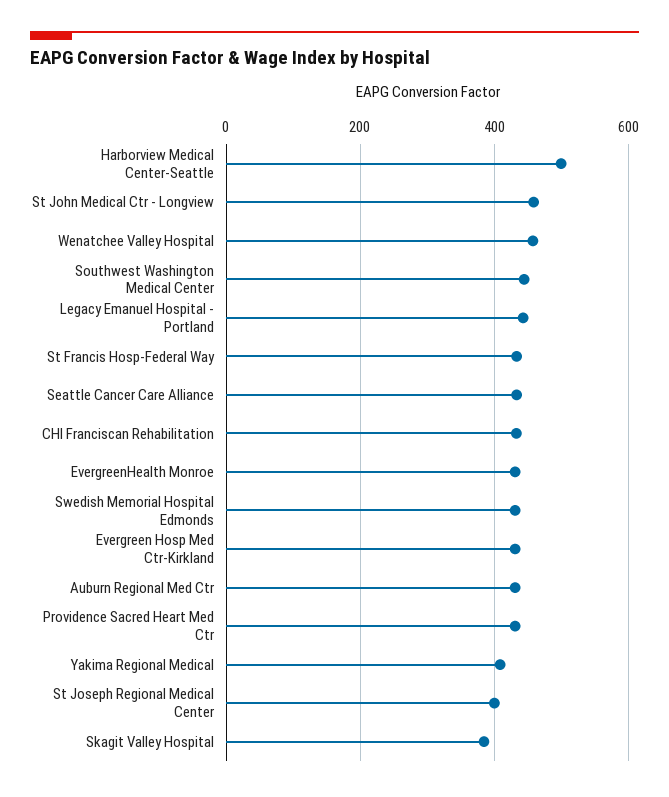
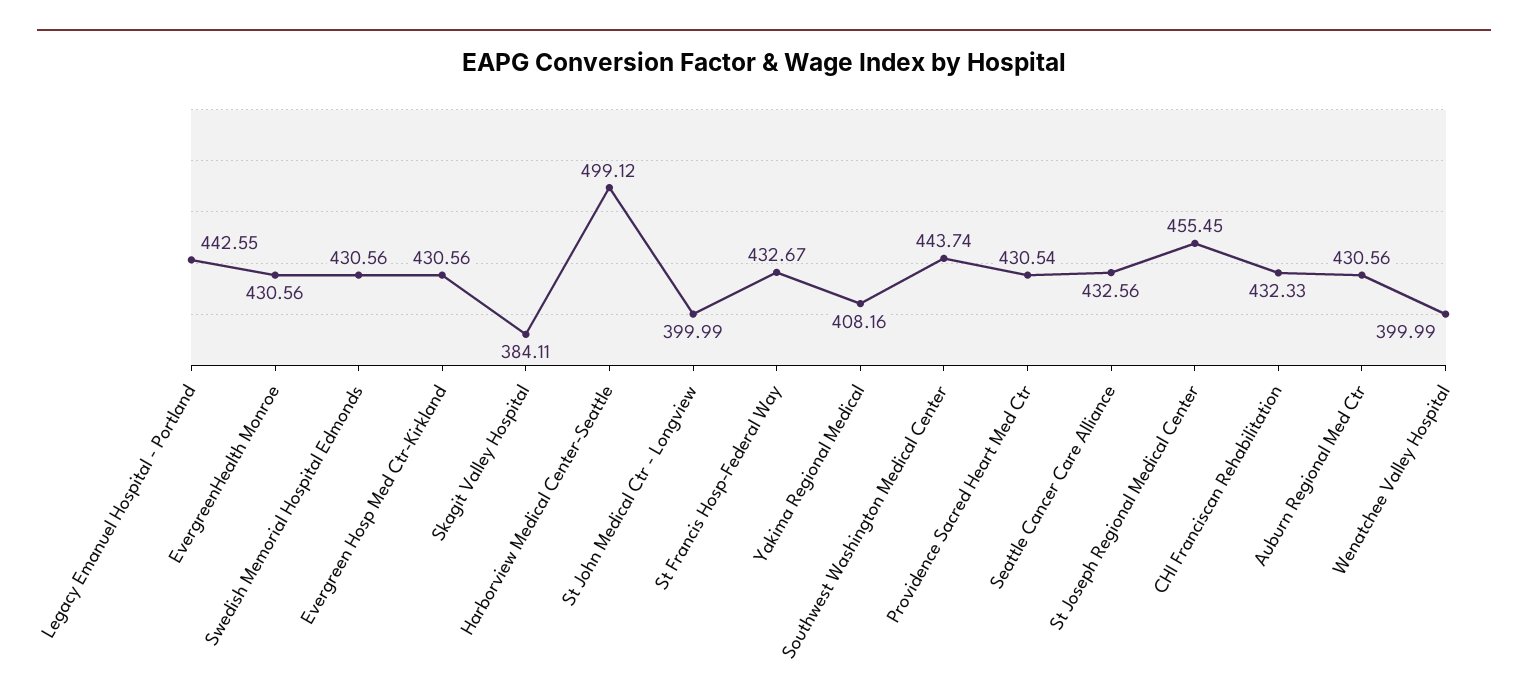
St John Medical Ctr - Longview: 460 -> 399.99
Wenatchee Valley Hospital: 460 -> 399.99
St Joseph Regional Medical Center: 400 -> 455.45

